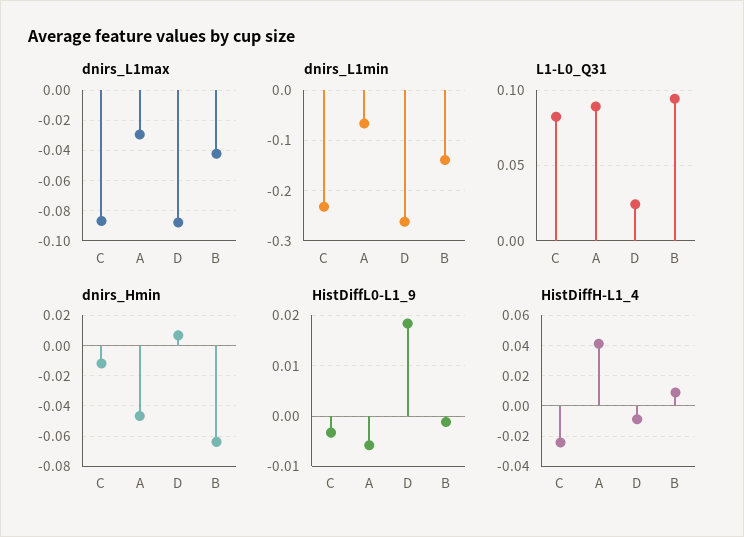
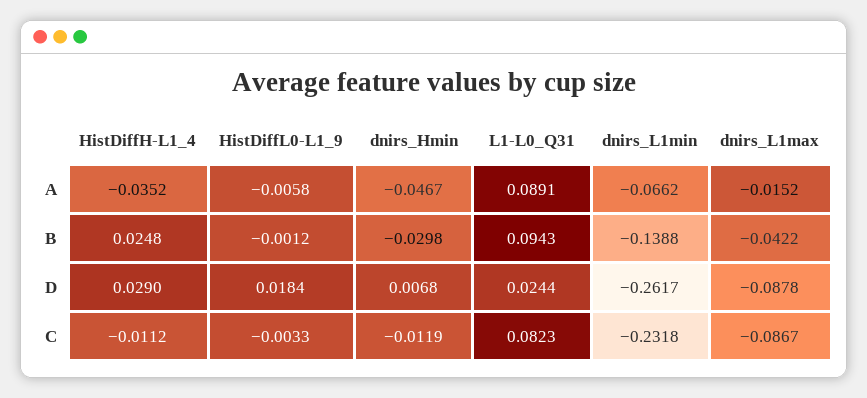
dnirs_L1max, A: -0.03 -> -0.0152
dnirs_Hmin, B: -0.065 -> -0.0298
HistDiffH-L1_4, C: -0.025 -> -0.0112
HistDiffH-L1_4, A: 0.04 -> -0.0352
HistDiffH-L1_4, D: -0.01 -> 0.029
HistDiffH-L1_4, B: 0.01 -> 0.0248

